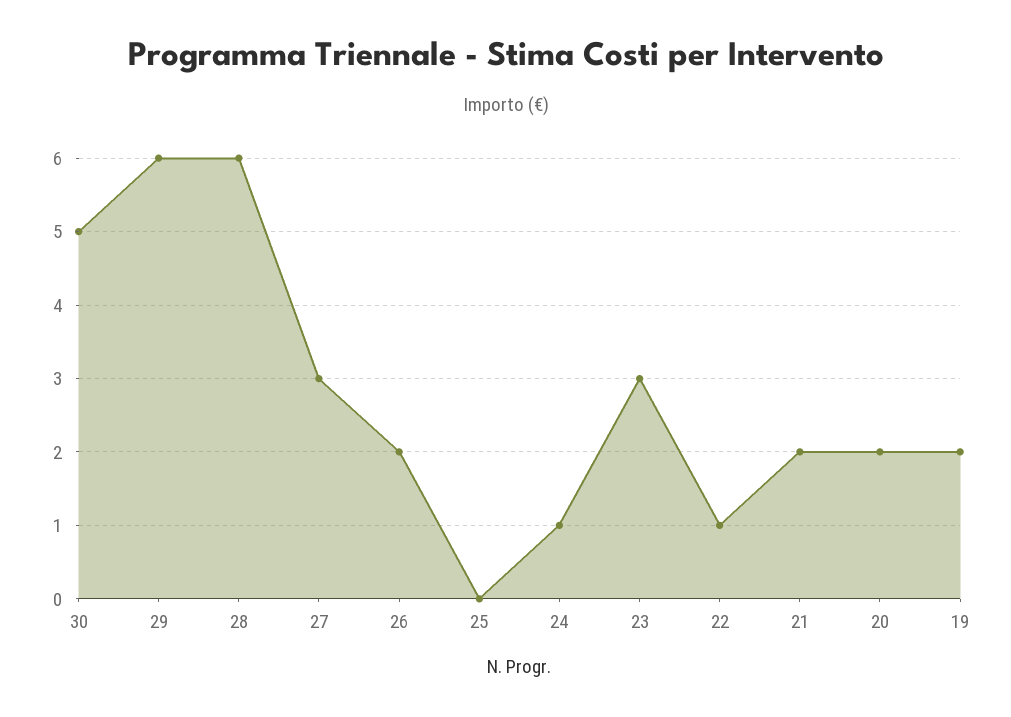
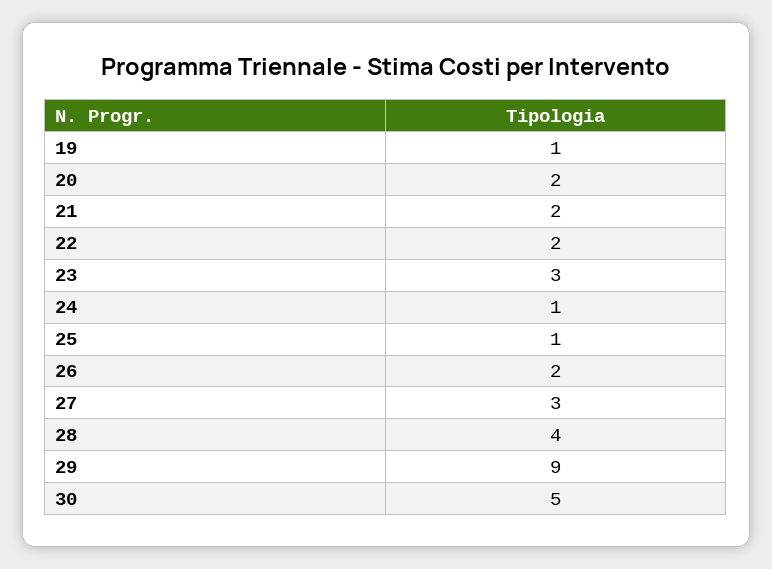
29: 6 -> 9
28: 6 -> 4
25: 0 -> 1
22: 1 -> 2
19: 2 -> 1

